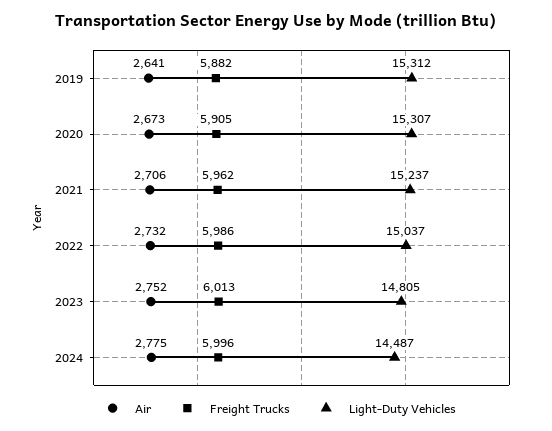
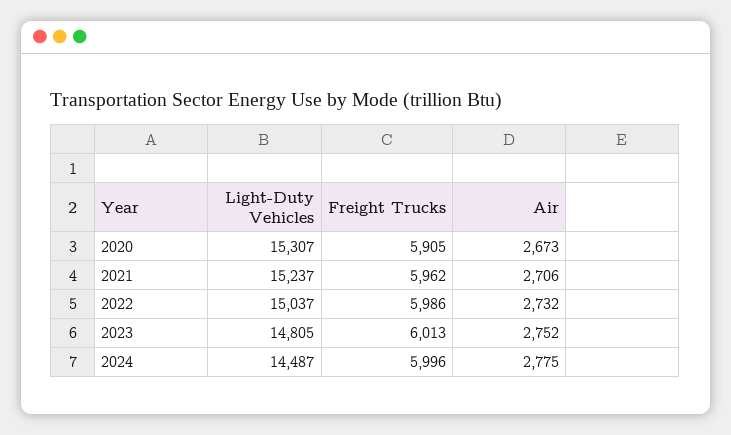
Air, 2019: 2641 -> none
Freight Trucks, 2019: 5882 -> none
Light-Duty Vehicles, 2019: 15312 -> none

